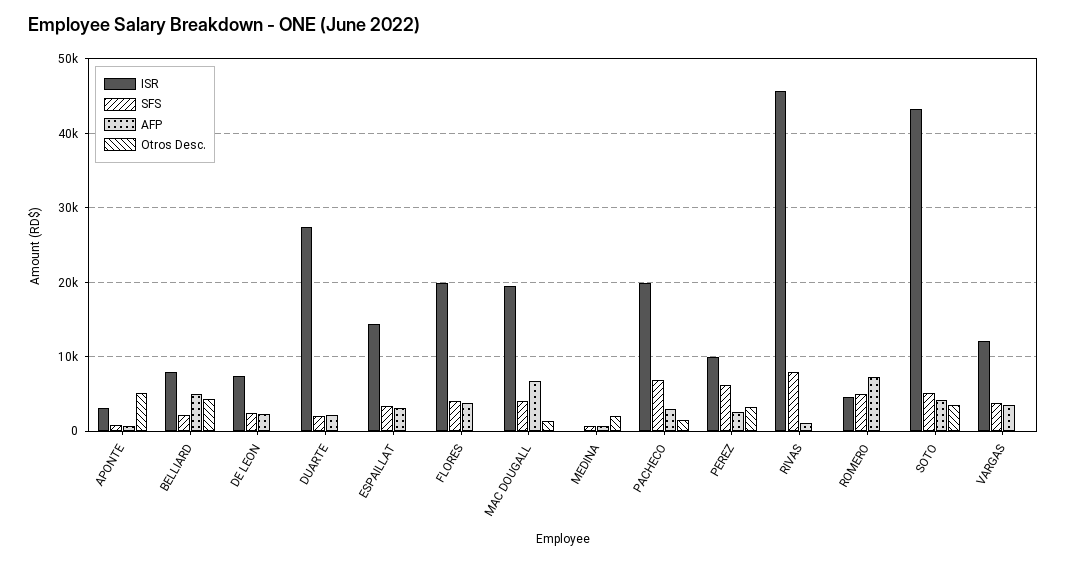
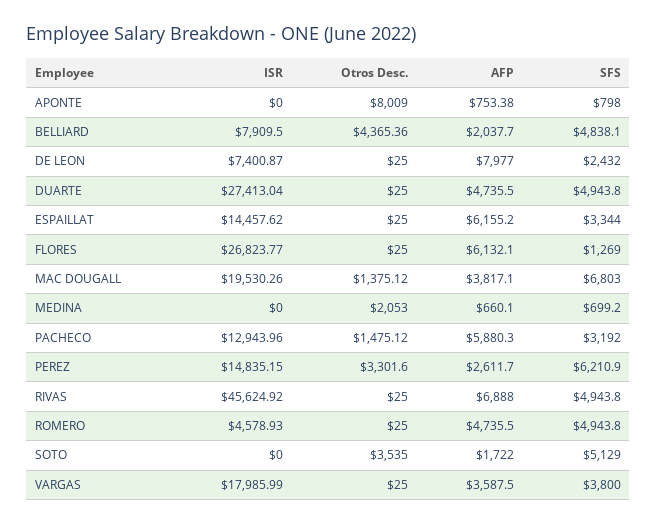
ISR, APONTE: 3000 -> 0
Otros Desc., APONTE: 5000 -> 8009
SFS, BELLIARD: 2000 -> 4838.1
AFP, BELLIARD: 5000 -> 2037.7
AFP, DE LEON: 2000 -> 7977
SFS, DUARTE: 2000 -> 4943.8
AFP, DUARTE: 2000 -> 4735.5
AFP, ESPAILLAT: 3000 -> 6155.2
ISR, FLORES: 20000 -> 26823.77
SFS, FLORES: 4000 -> 1269
AFP, FLORES: 4000 -> 6132.1
SFS, MAC DOUGALL: 4000 -> 6803
AFP, MAC DOUGALL: 7000 -> 3817.1
ISR, PACHECO: 20000 -> 12943.96
SFS, PACHECO: 7000 -> 3192
AFP, PACHECO: 3000 -> 5880.3
ISR, PEREZ: 10000 -> 14835.15
SFS, RIVAS: 8000 -> 4943.8
AFP, RIVAS: 1000 -> 6888
AFP, ROMERO: 7000 -> 4735.5
ISR, SOTO: 43000 -> 0
AFP, SOTO: 4000 -> 1722
ISR, VARGAS: 12000 -> 17985.99

